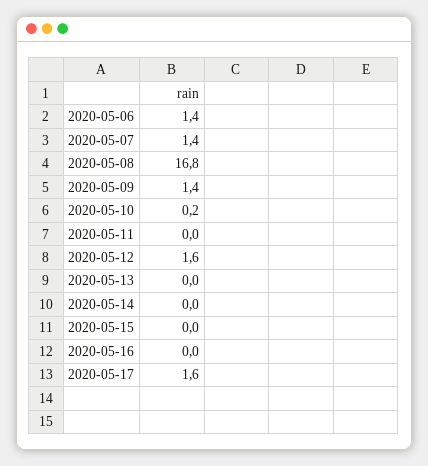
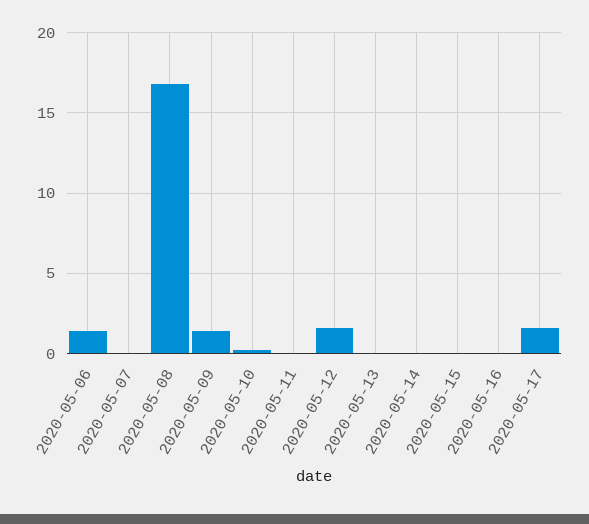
2020-05-07: 1.4 -> 0

